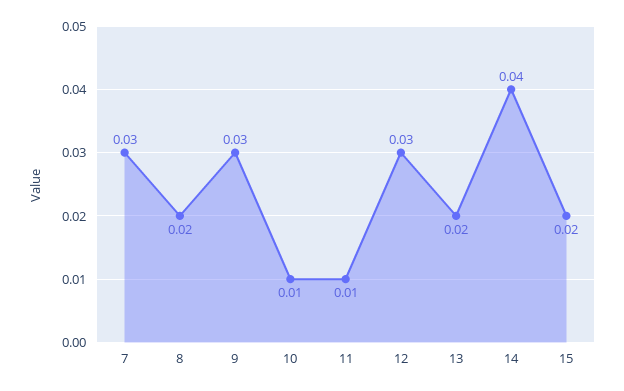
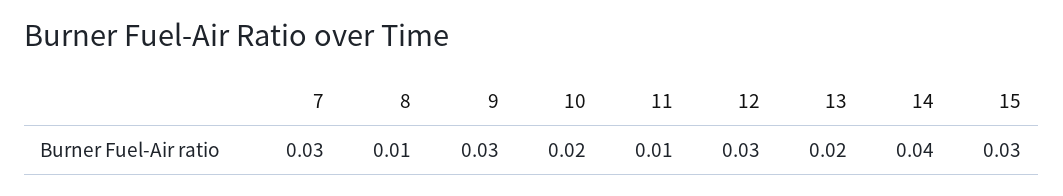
8: 0.02 -> 0.01
10: 0.01 -> 0.02
15: 0.02 -> 0.03

